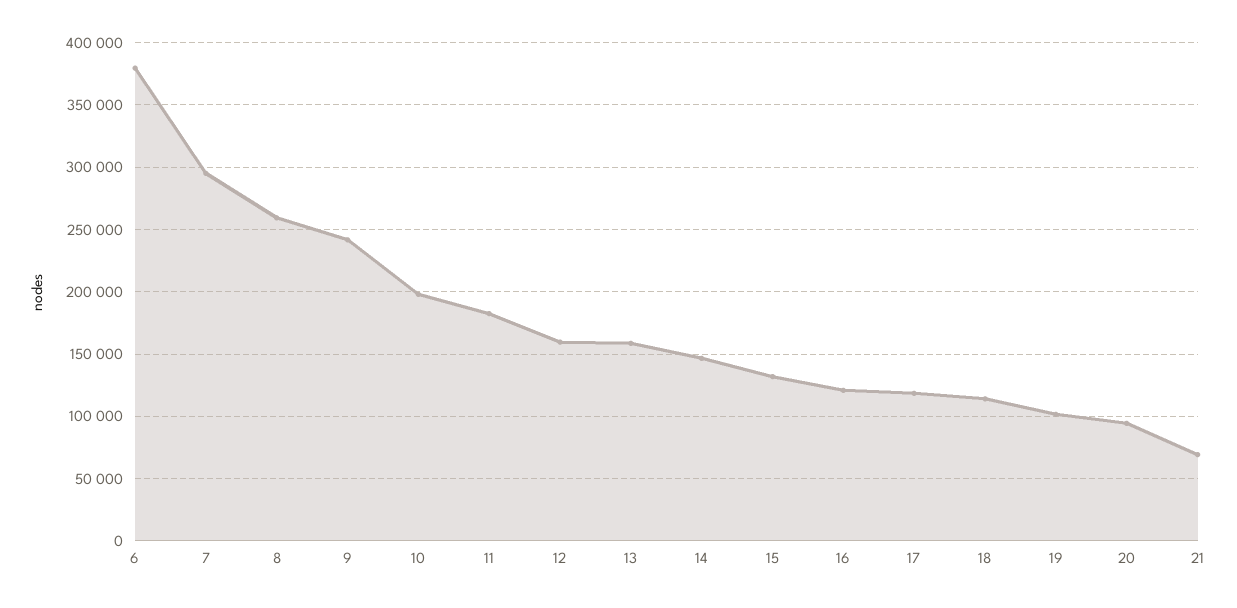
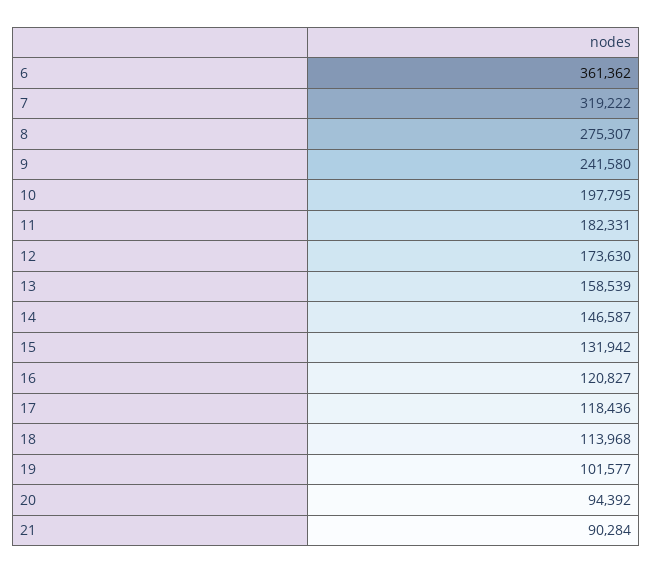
6: 380000 -> 361362
7: 295000 -> 319222
8: 260000 -> 275307
12: 160000 -> 173630
21: 70000 -> 90284

